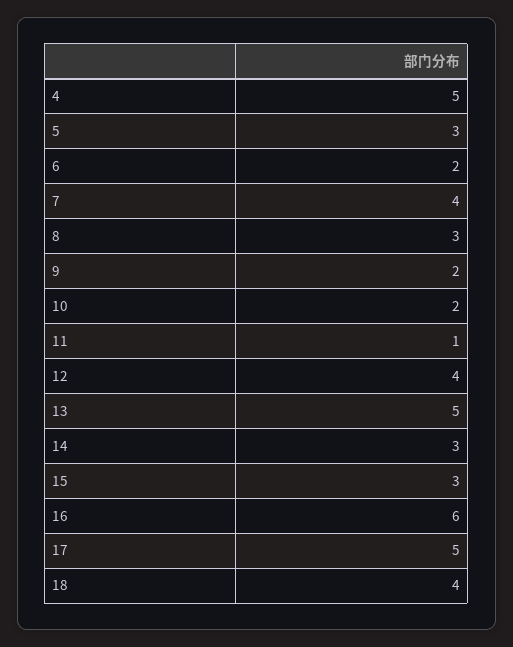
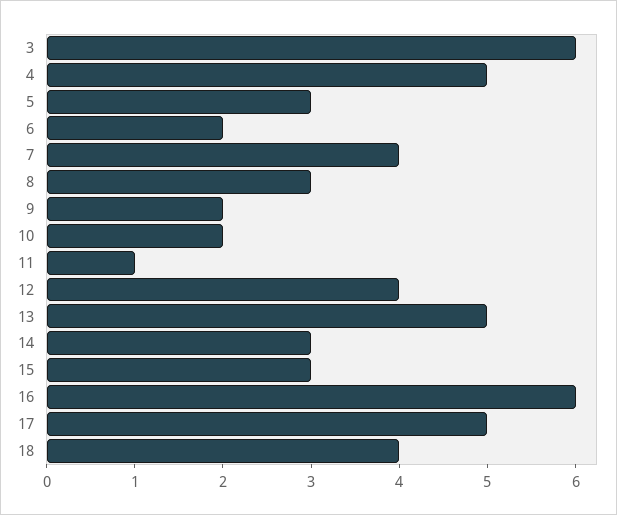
3: none -> 6

